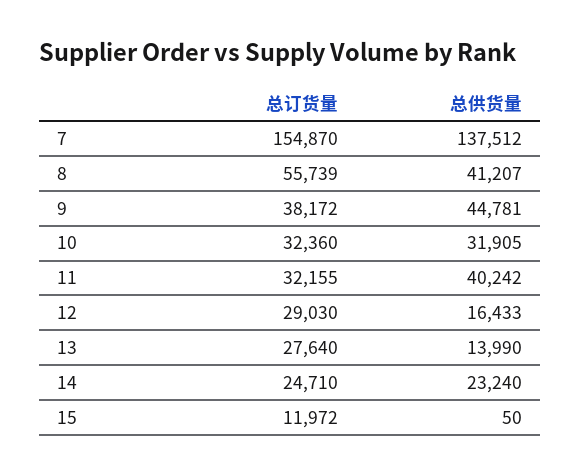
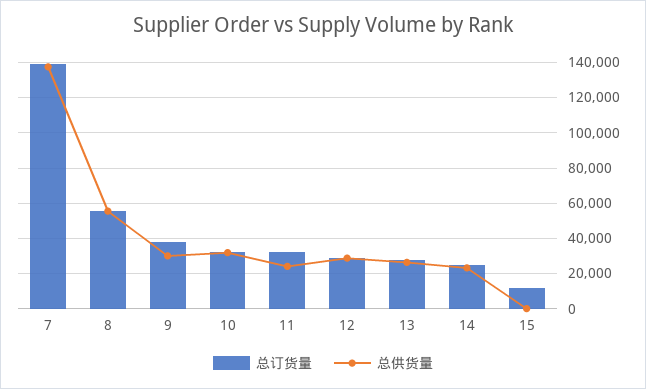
总订货量, 7: 154870 -> 140000
总供货量, 8: 41207 -> 55000
总供货量, 9: 44781 -> 30000
总供货量, 11: 40242 -> 25000
总供货量, 12: 16433 -> 30000
总供货量, 13: 13990 -> 25000

